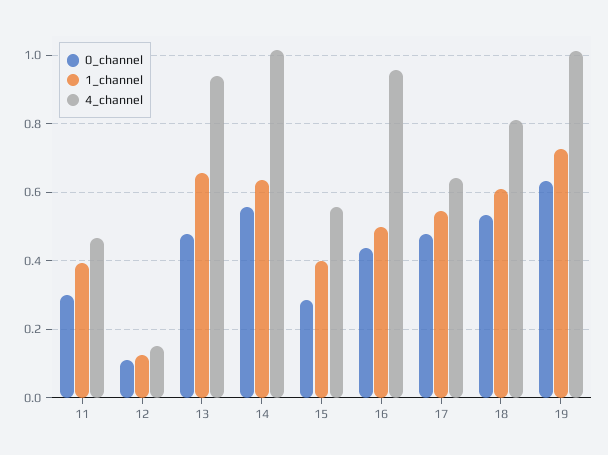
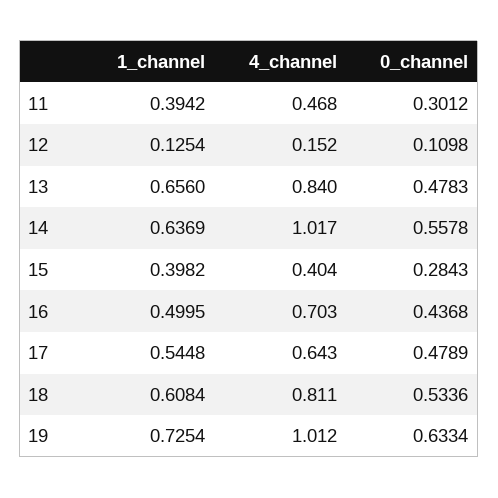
4_channel, 13: 0.94 -> 0.84
4_channel, 15: 0.56 -> 0.404
4_channel, 16: 0.96 -> 0.703

